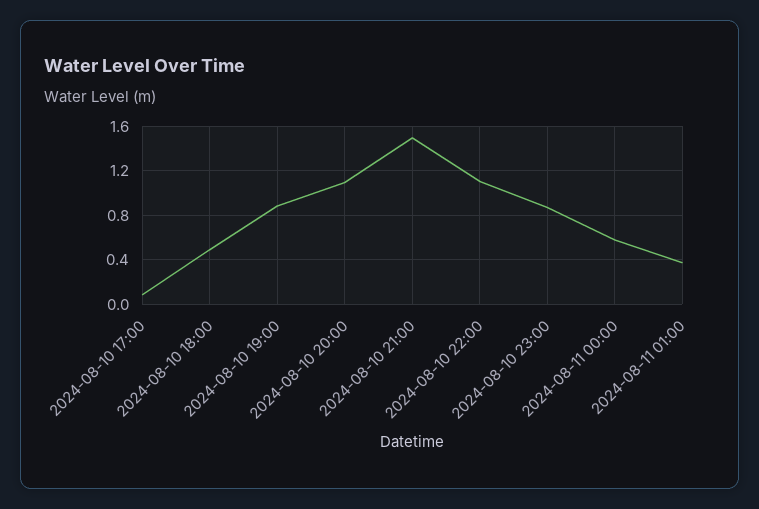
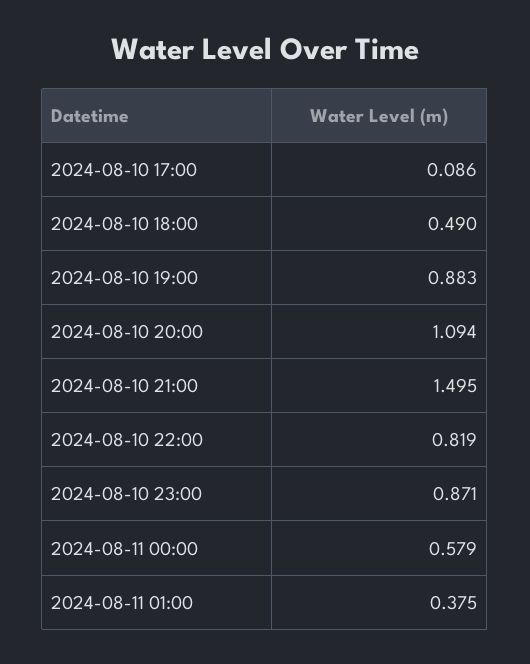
2024-08-10 22:00: 1.1 -> 0.819

